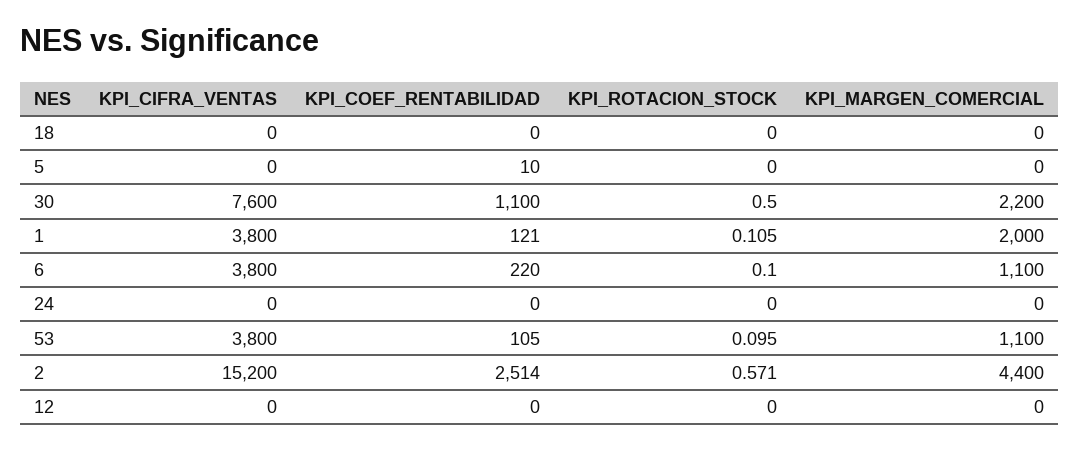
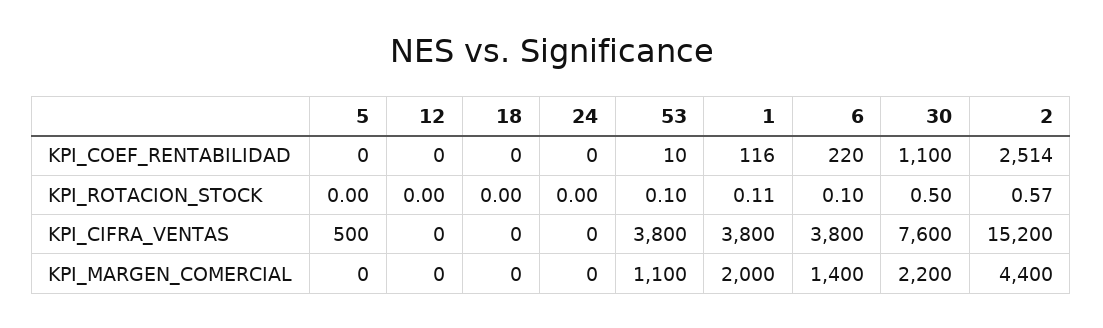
KPI_CIFRA_VENTAS, 5: 0 -> 500
KPI_COEF_RENTABILIDAD, 5: 10 -> 0
KPI_COEF_RENTABILIDAD, 1: 121 -> 116
KPI_MARGEN_COMERCIAL, 6: 1100 -> 1400
KPI_COEF_RENTABILIDAD, 53: 105 -> 10

